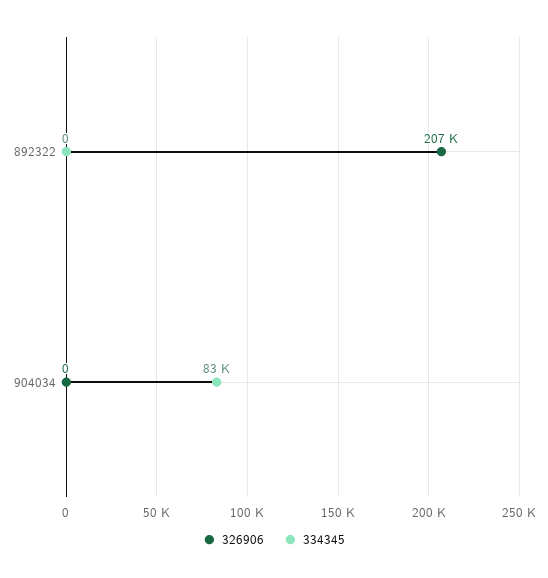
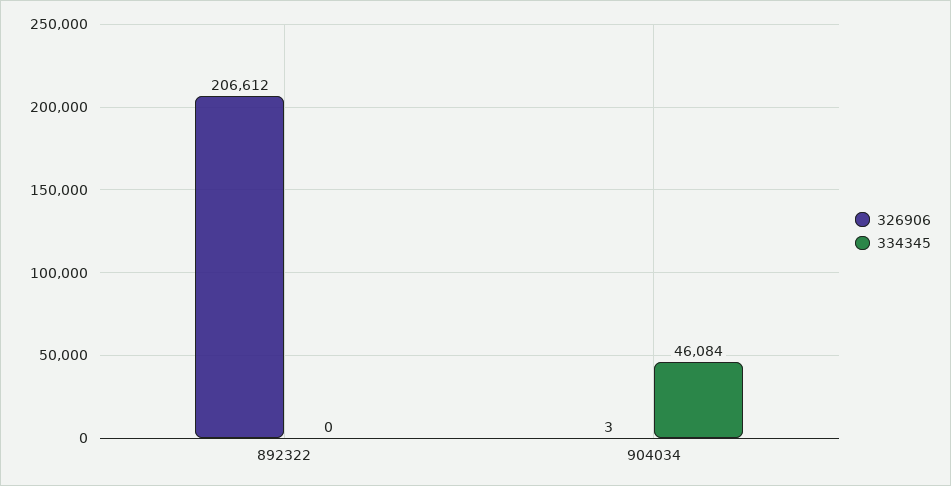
326906, 904034: 0 -> 3
334345, 904034: 83000 -> 46084

